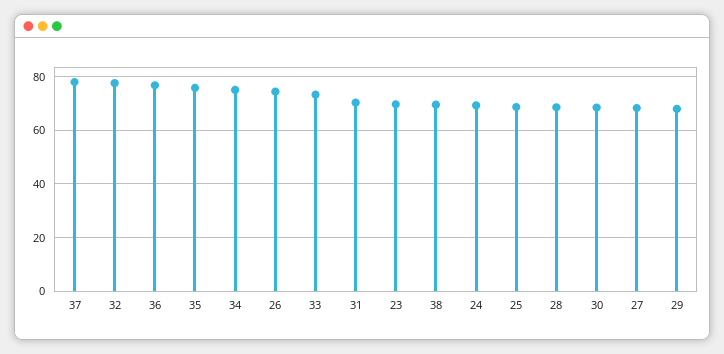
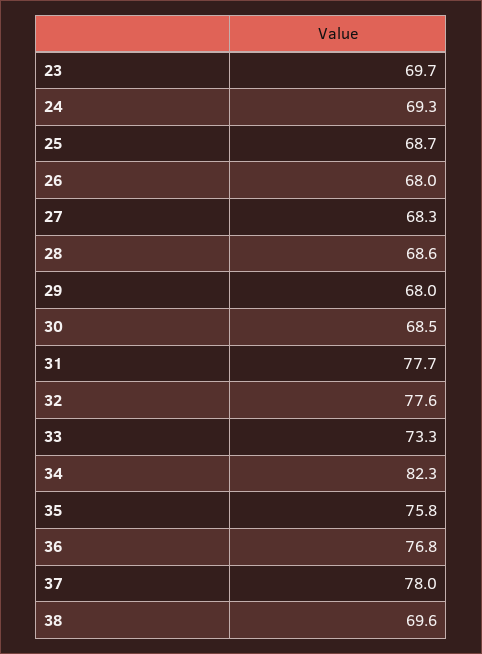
34: 75 -> 82.3
26: 75 -> 68
31: 70 -> 77.7

